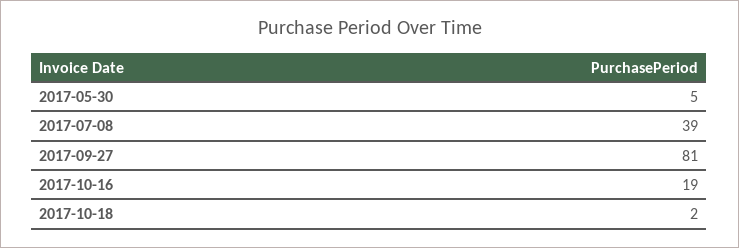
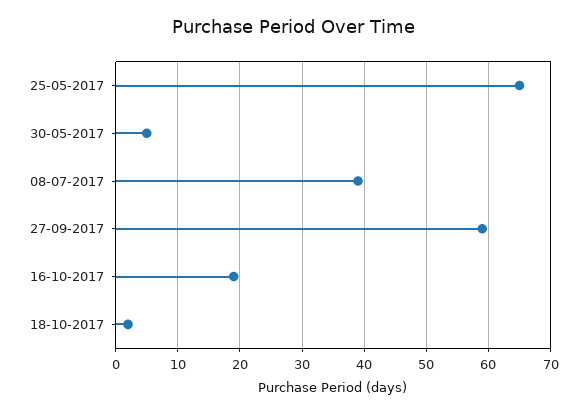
2017-09-27: 81 -> 59
25-05-2017: none -> 65

